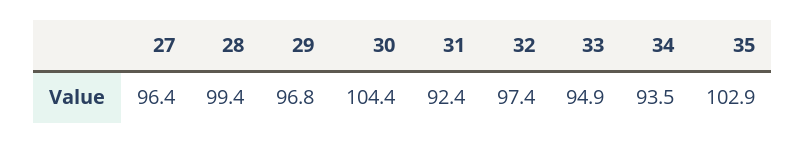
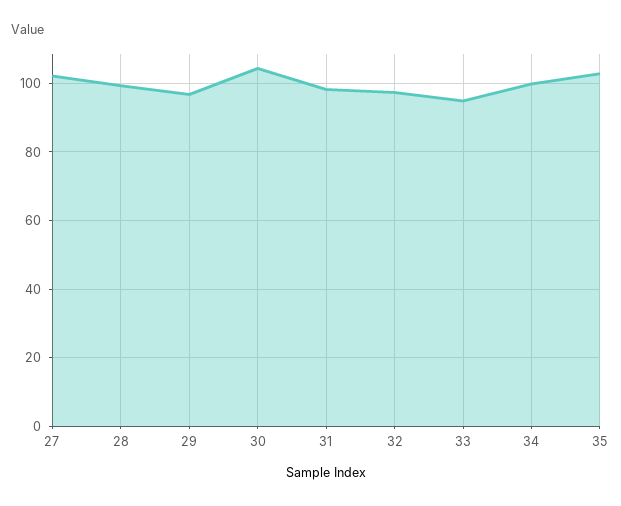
27: 96.4 -> 102
31: 92.4 -> 98
34: 93.5 -> 100

